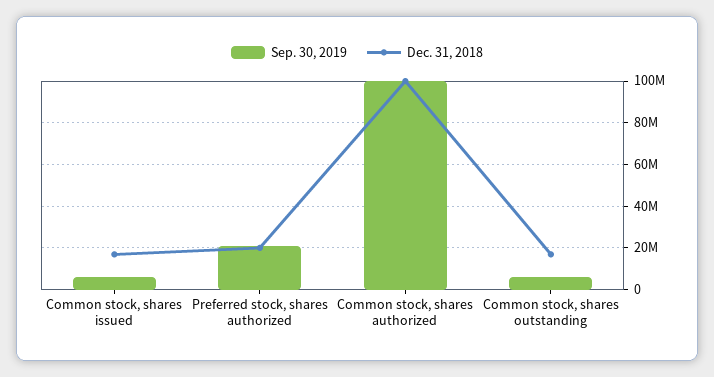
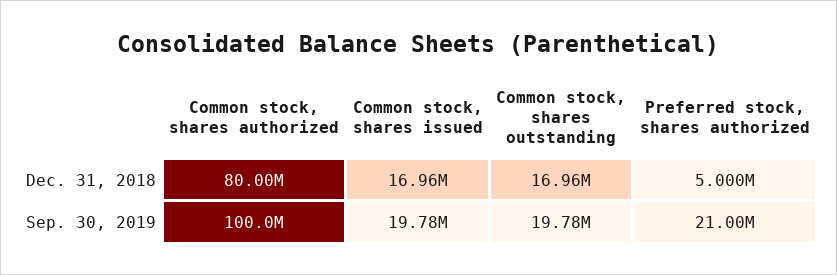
Sep. 30, 2019, Common stock, shares issued: 5000000 -> 19780000
Dec. 31, 2018, Preferred stock, shares authorized: 20000000 -> 5000000
Dec. 31, 2018, Common stock, shares authorized: 100000000 -> 80000000
Sep. 30, 2019, Common stock, shares outstanding: 5000000 -> 19780000

